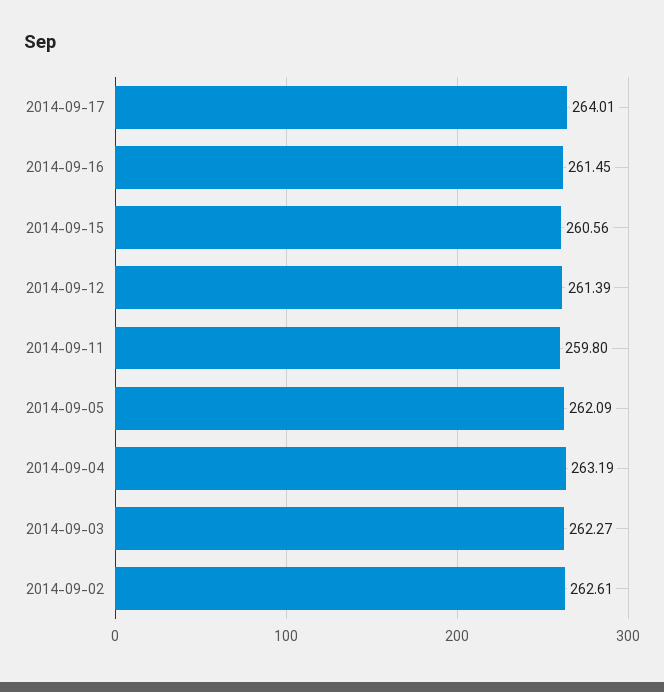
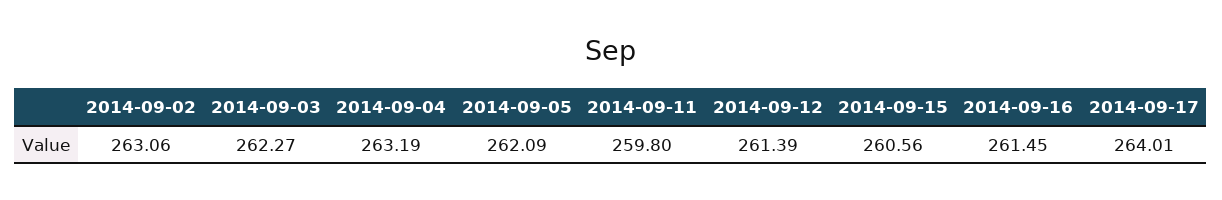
2014-09-02: 262.61 -> 263.06

